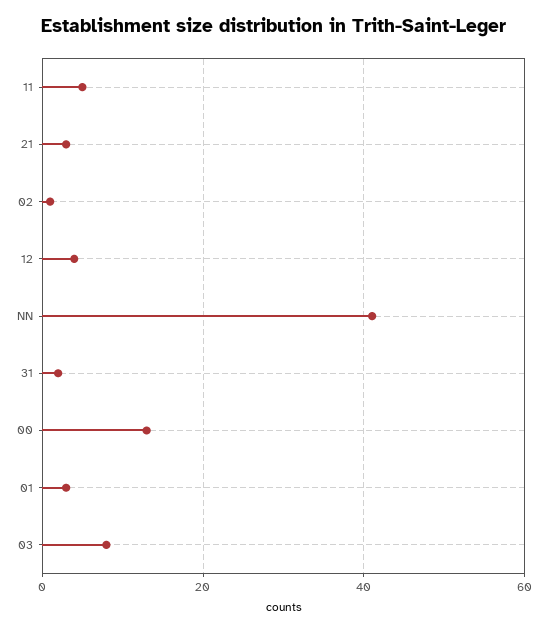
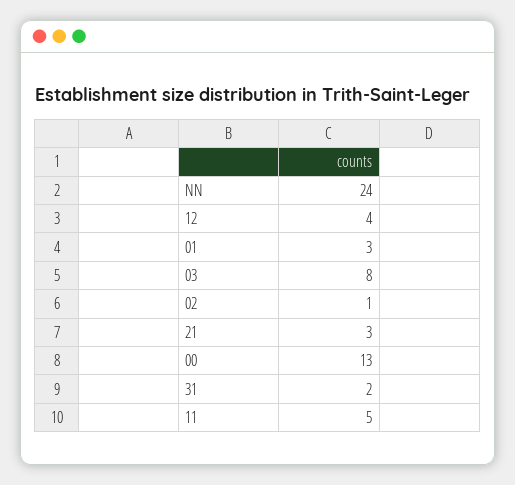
NN: 40 -> 24

